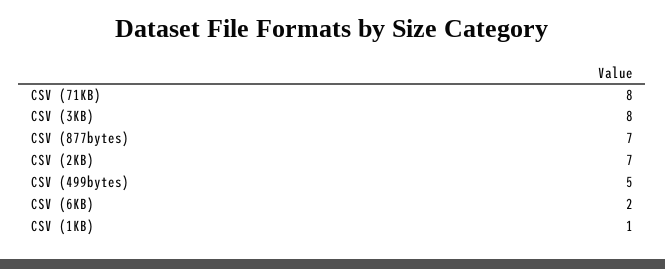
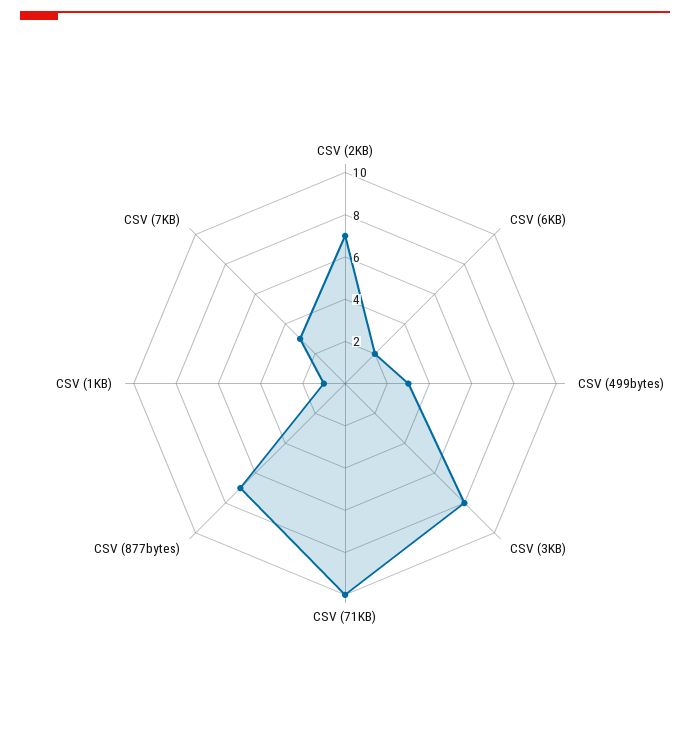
CSV (71KB): 8 -> 10
CSV (499bytes): 5 -> 3
CSV (7KB): none -> 3

